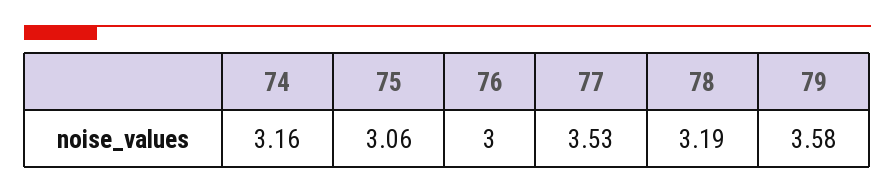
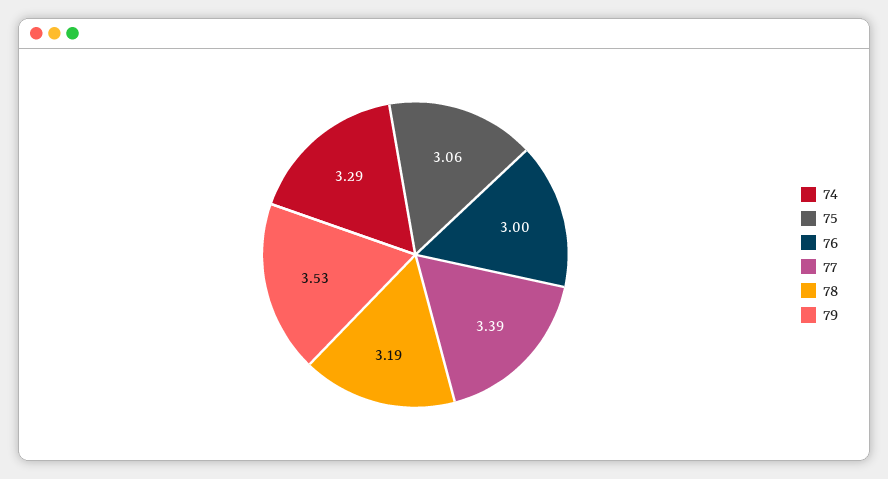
74: 3.16 -> 3.29
77: 3.53 -> 3.39
79: 3.58 -> 3.53

